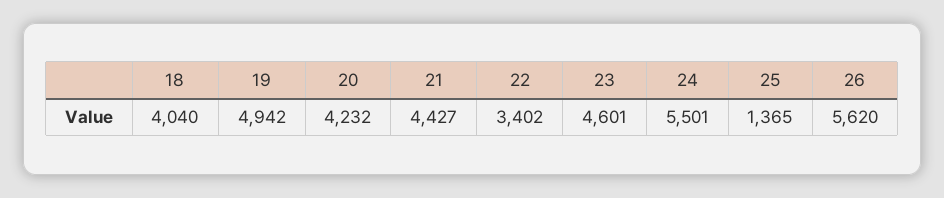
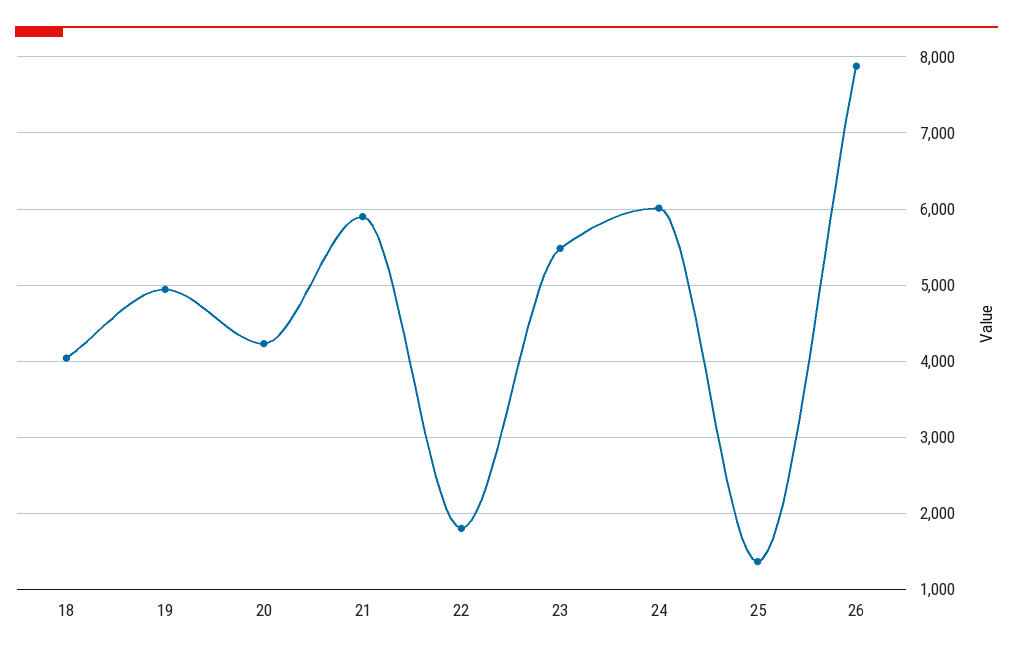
21: 4427 -> 5900
22: 3402 -> 1800
23: 4601 -> 5500
24: 5501 -> 6000
26: 5620 -> 7900

